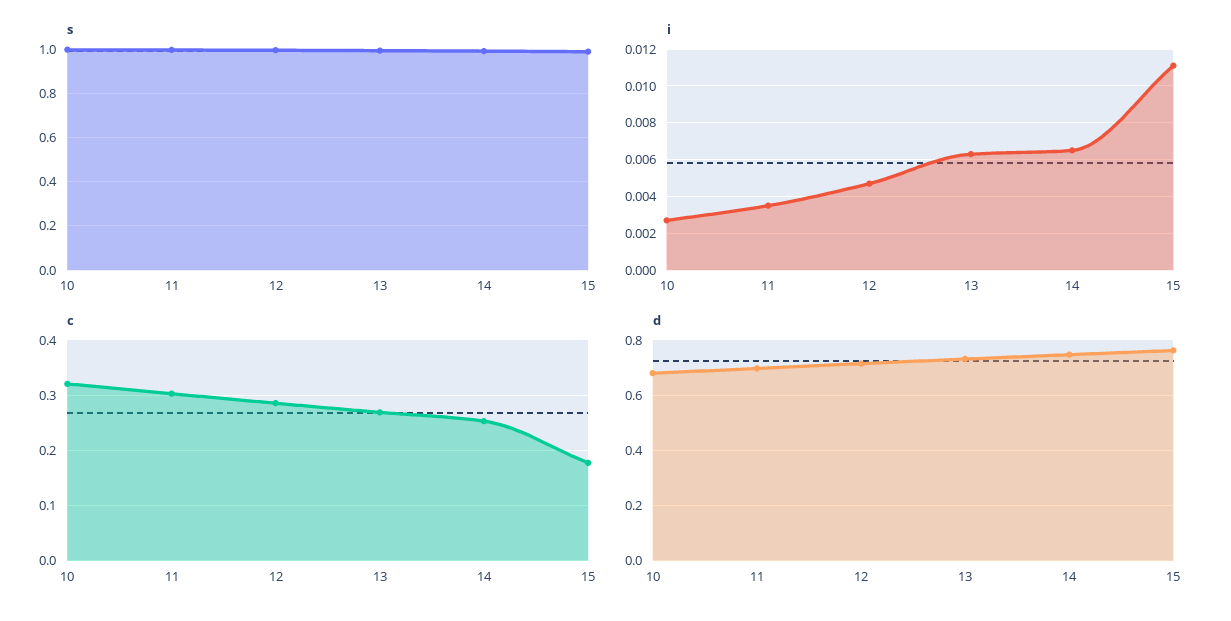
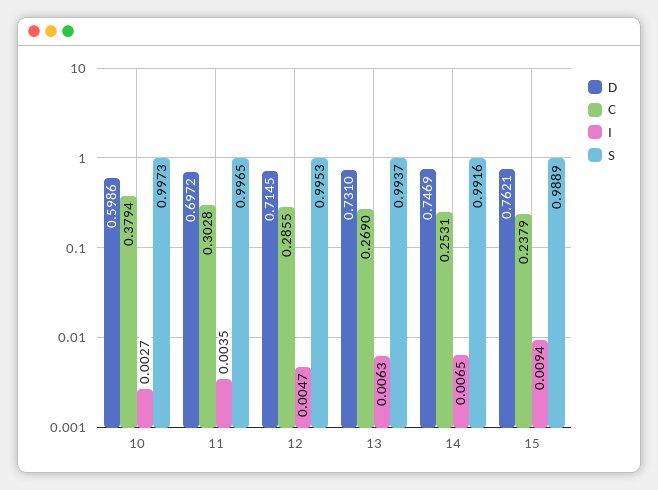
i, 15: 0.011 -> 0.0094
c, 10: 0.32 -> 0.3794
c, 15: 0.18 -> 0.2379
d, 10: 0.675 -> 0.5986

